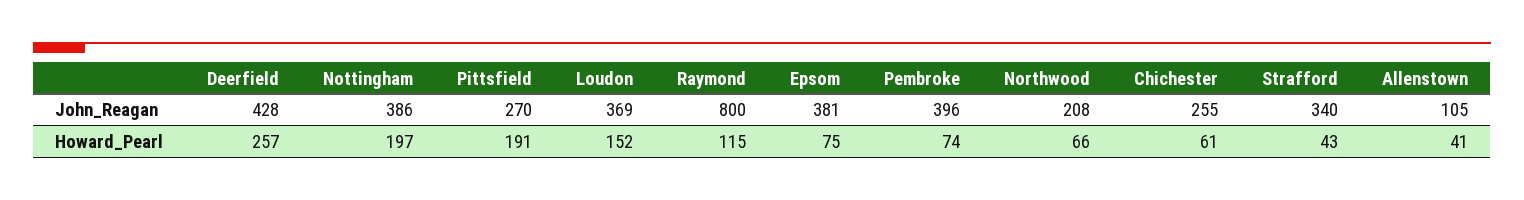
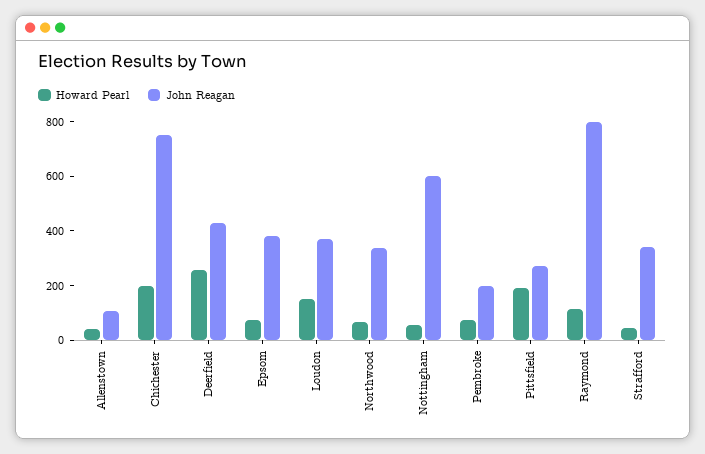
John_Reagan, Nottingham: 386 -> 600
John_Reagan, Pembroke: 396 -> 200
John_Reagan, Northwood: 208 -> 350
John_Reagan, Chichester: 255 -> 750
Howard_Pearl, Nottingham: 197 -> 50
Howard_Pearl, Chichester: 61 -> 200

